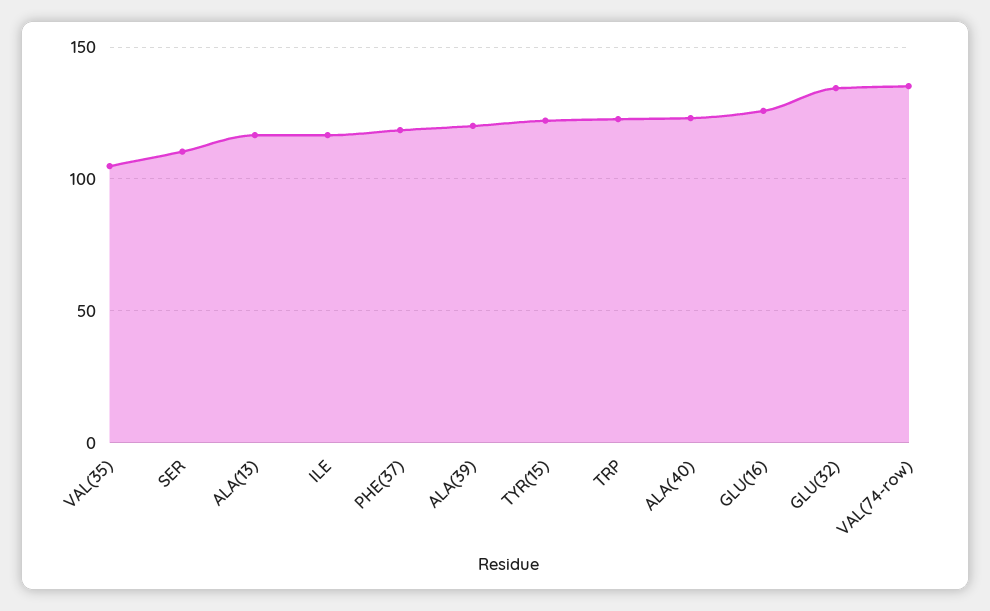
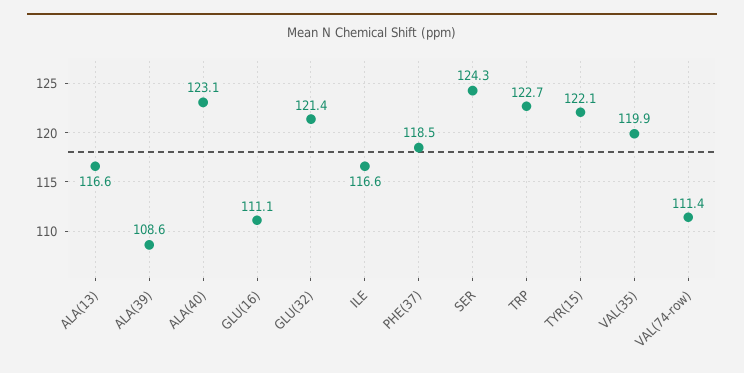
VAL(35): 105 -> 119.9
SER: 110 -> 124.3
ALA(39): 120 -> 108.6
GLU(16): 125 -> 111.1
GLU(32): 135 -> 121.4
VAL(74-row): 135 -> 111.4

